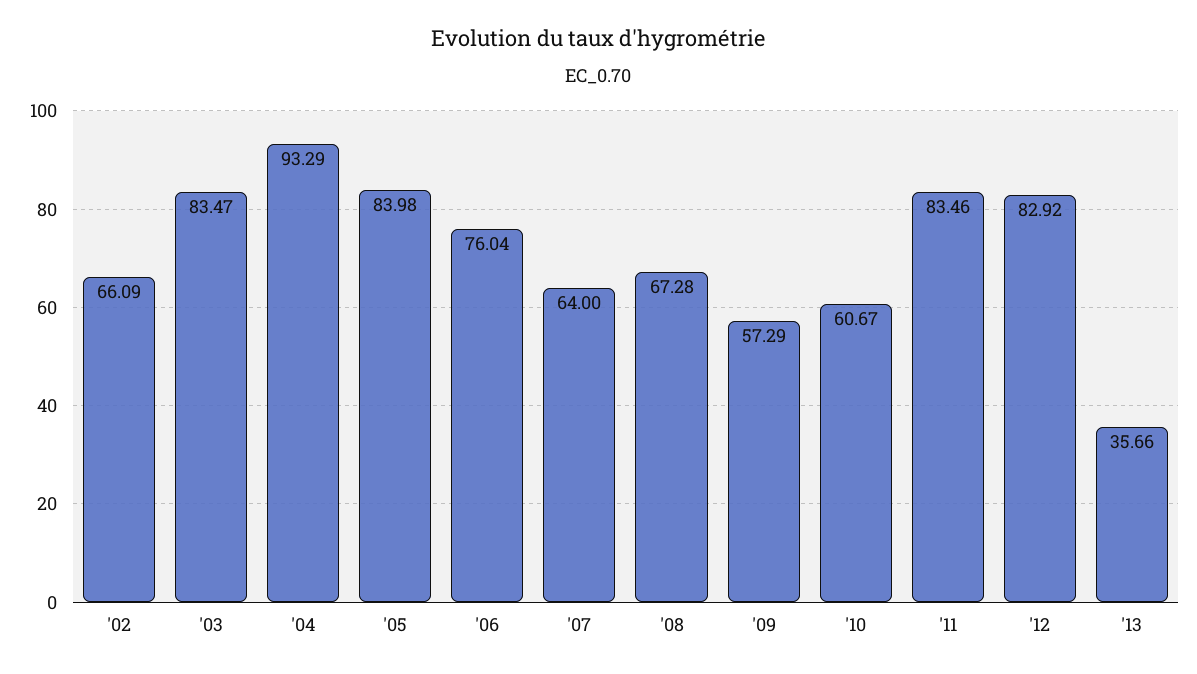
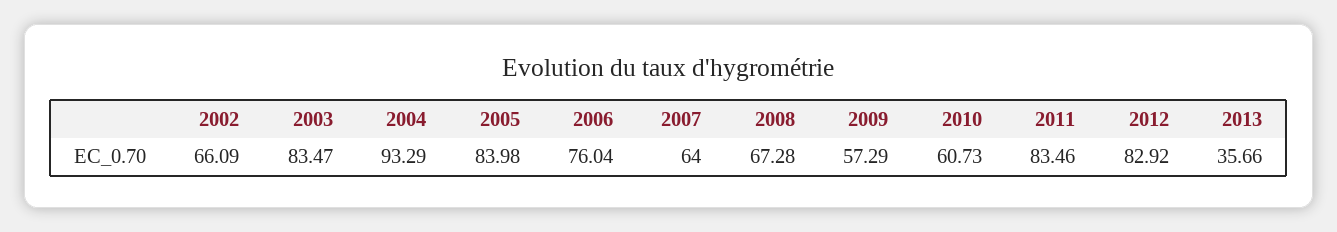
'10: 60.67 -> 60.73

